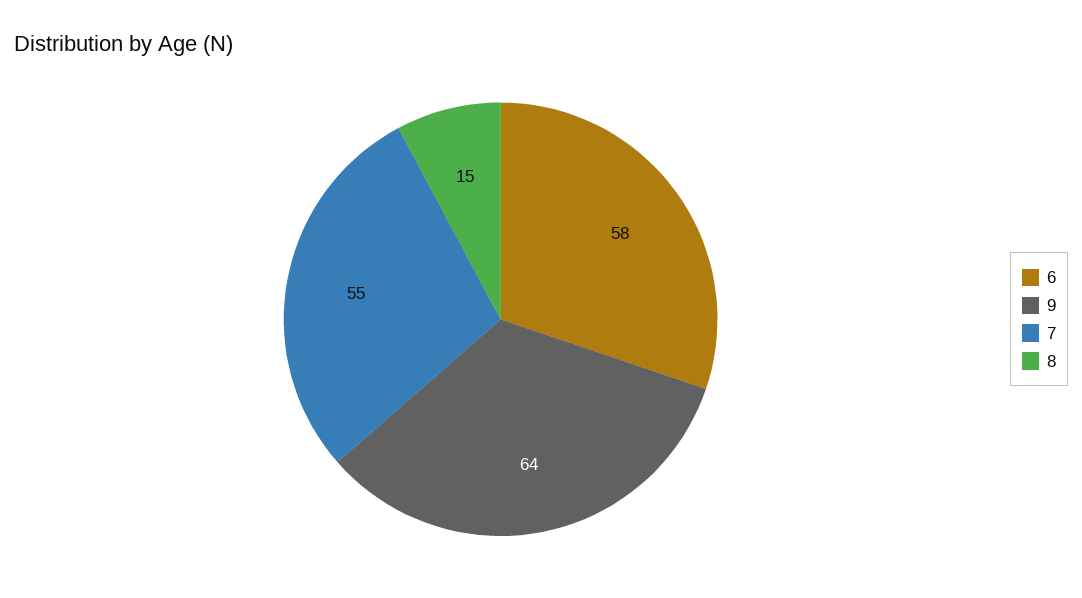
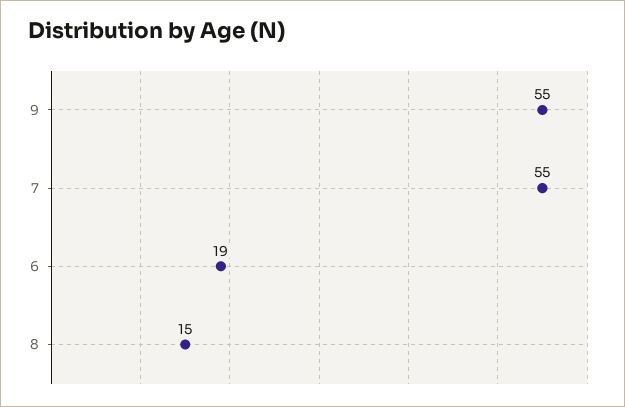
6: 58 -> 19
9: 64 -> 55

